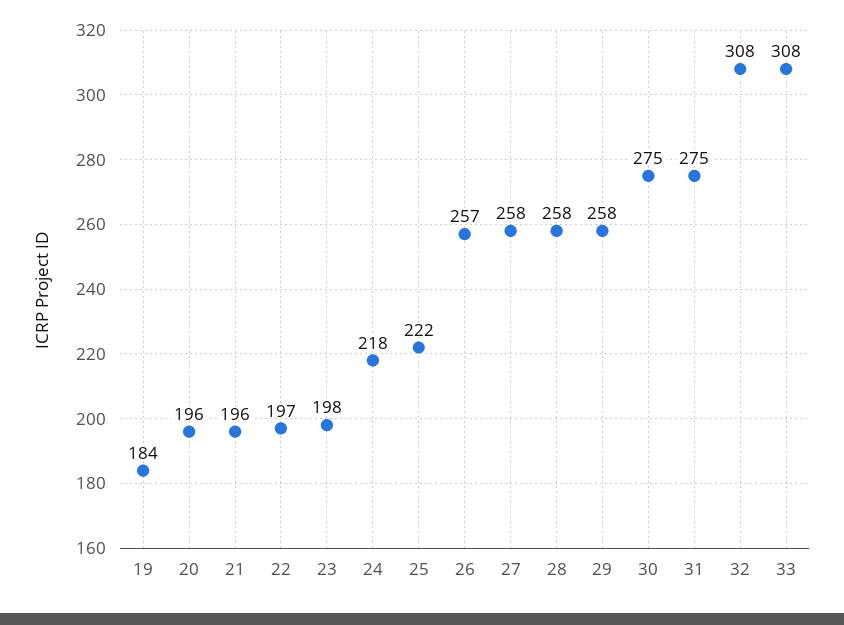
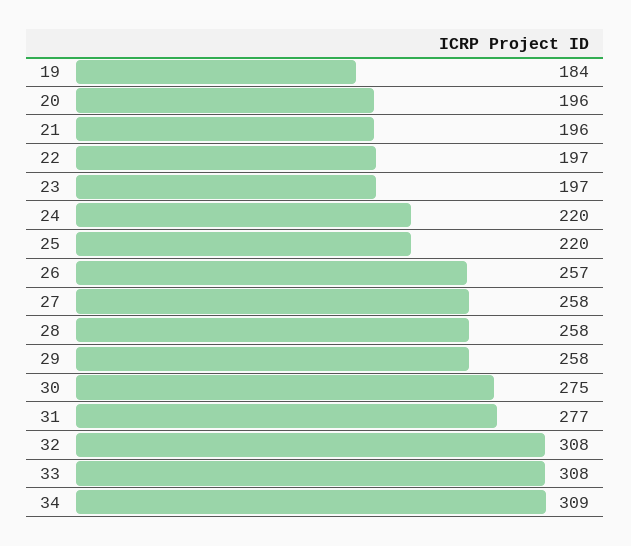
23: 198 -> 197
24: 218 -> 220
25: 222 -> 220
31: 275 -> 277
34: none -> 309

